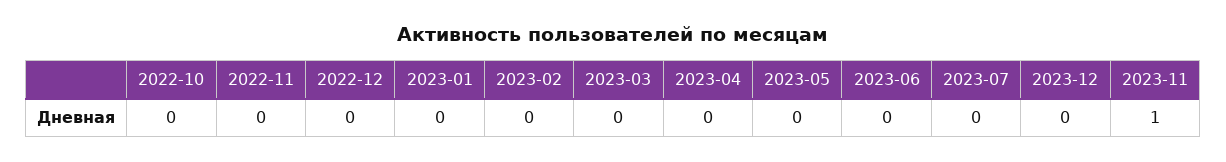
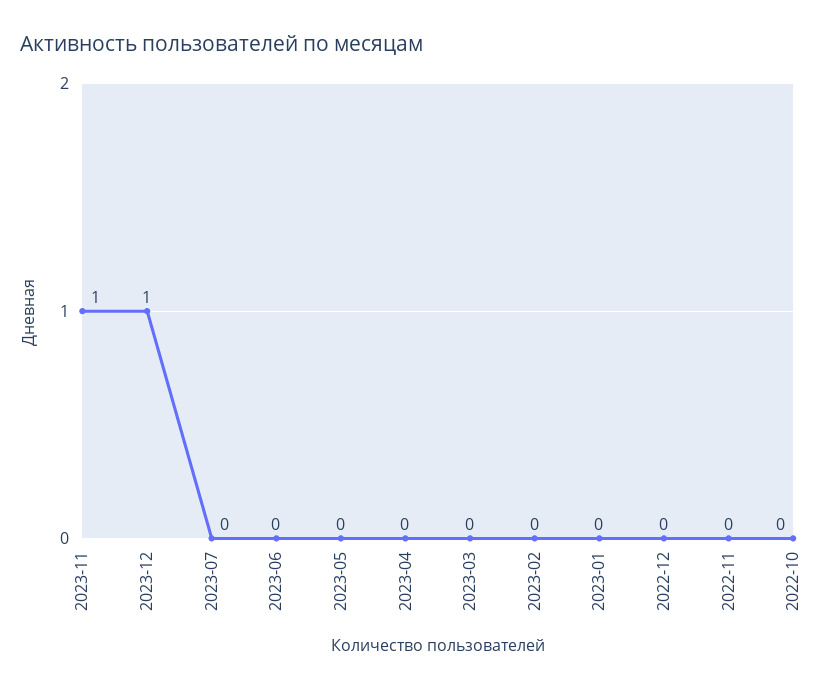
2023-12: 0 -> 1

